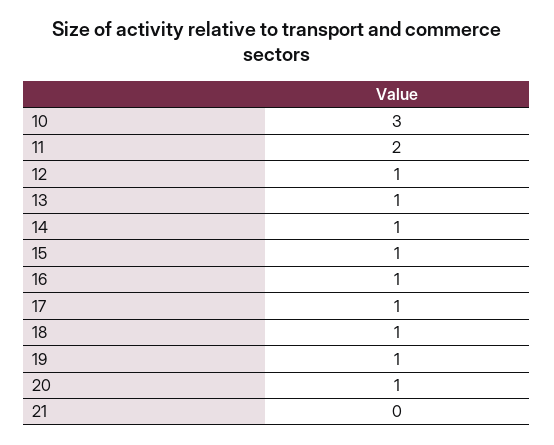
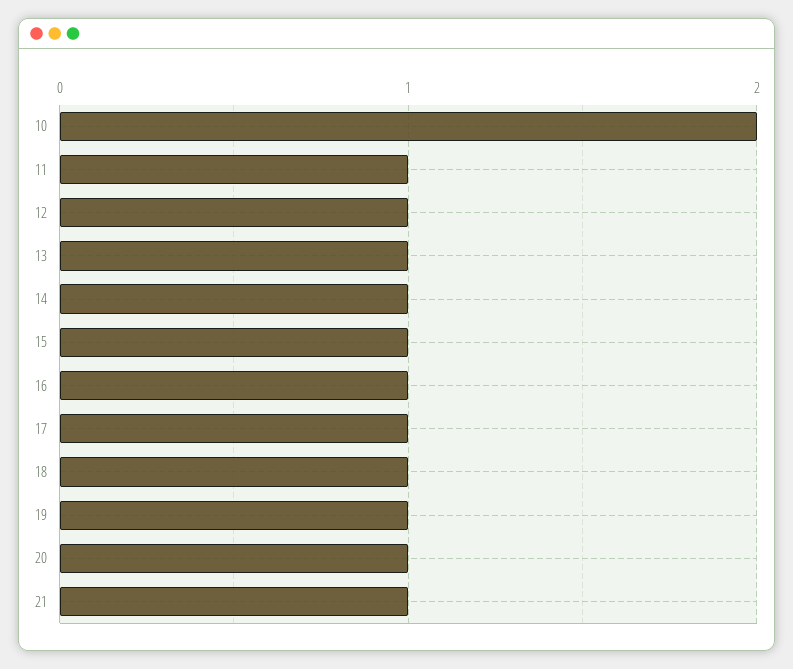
10: 3 -> 2
11: 2 -> 1
21: 0 -> 1

